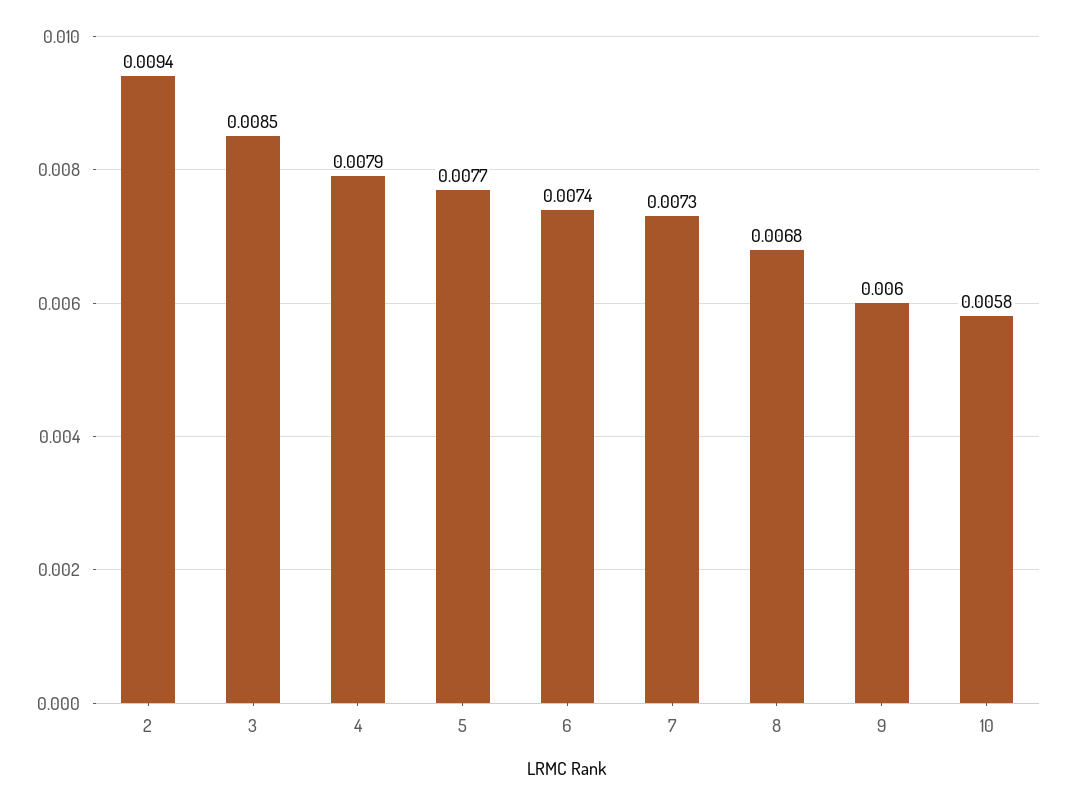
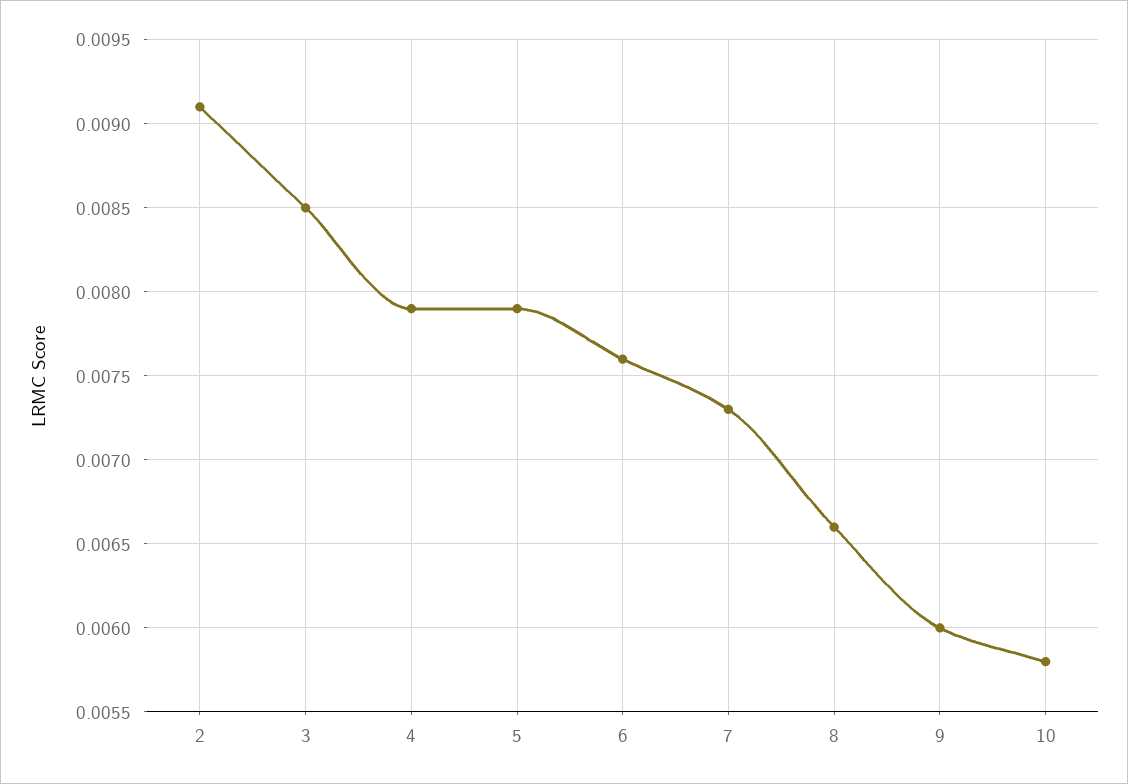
2: 0.0094 -> 0.0091
5: 0.0077 -> 0.0079
6: 0.0074 -> 0.0076
8: 0.0068 -> 0.0066

